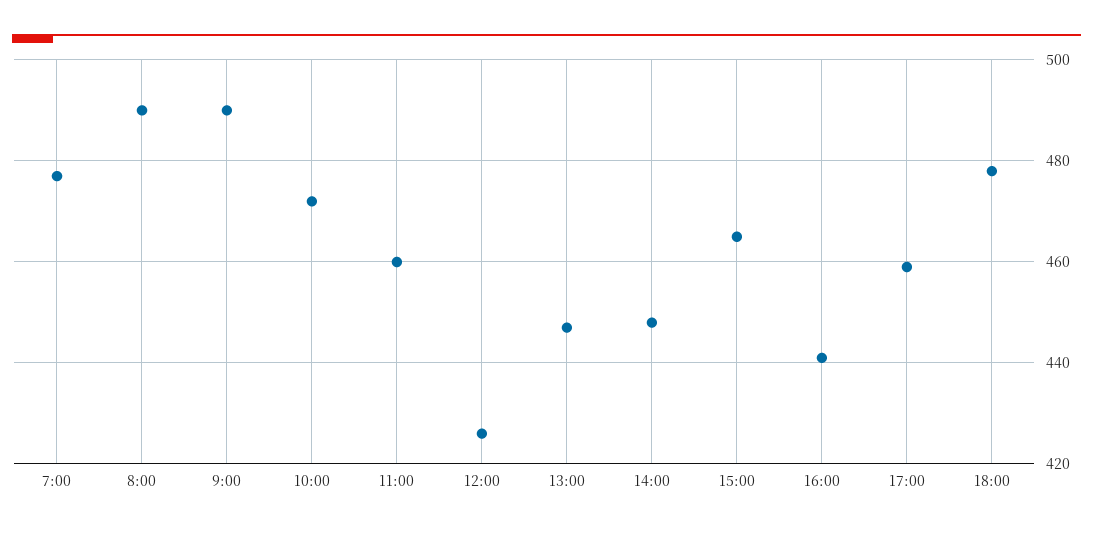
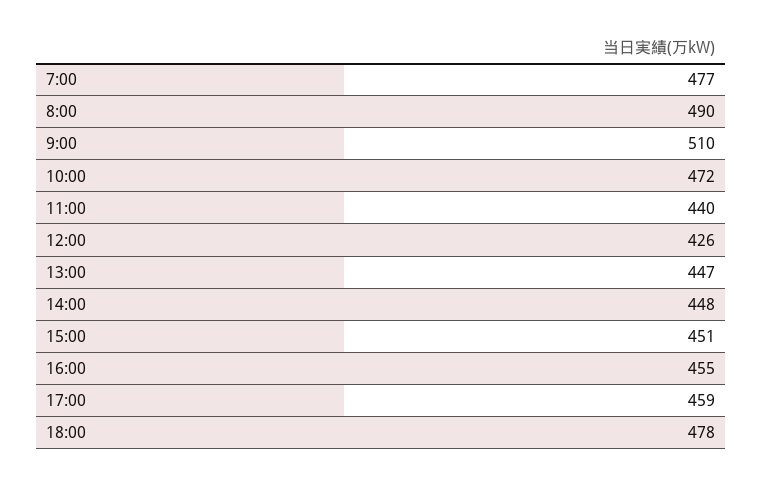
9:00: 490 -> 510
11:00: 460 -> 440
15:00: 465 -> 451
16:00: 440 -> 455

